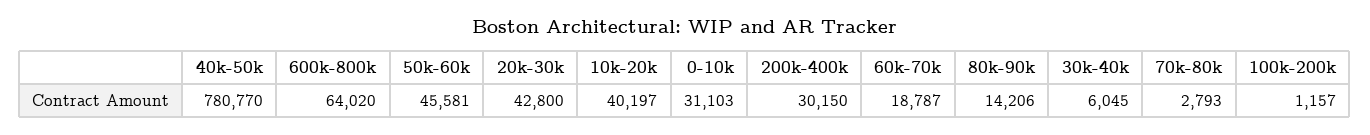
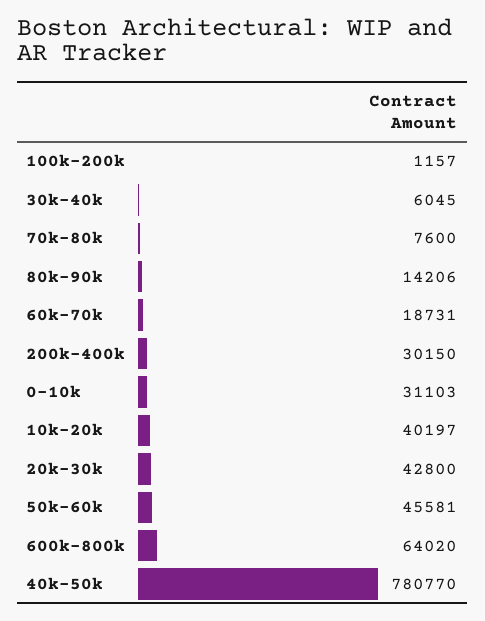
60k-70k: 18787 -> 18731
70k-80k: 2793 -> 7600

